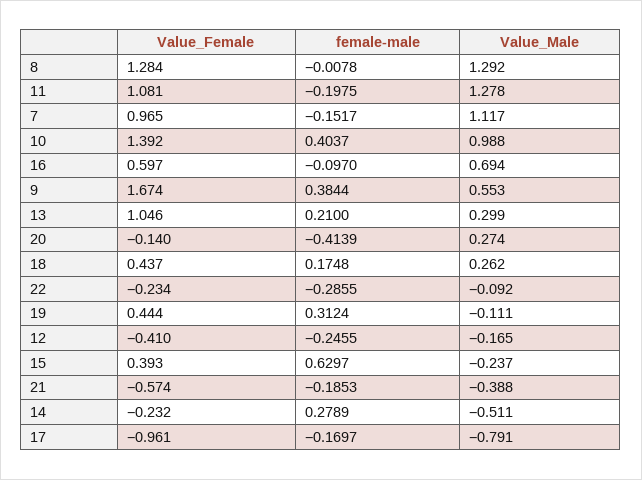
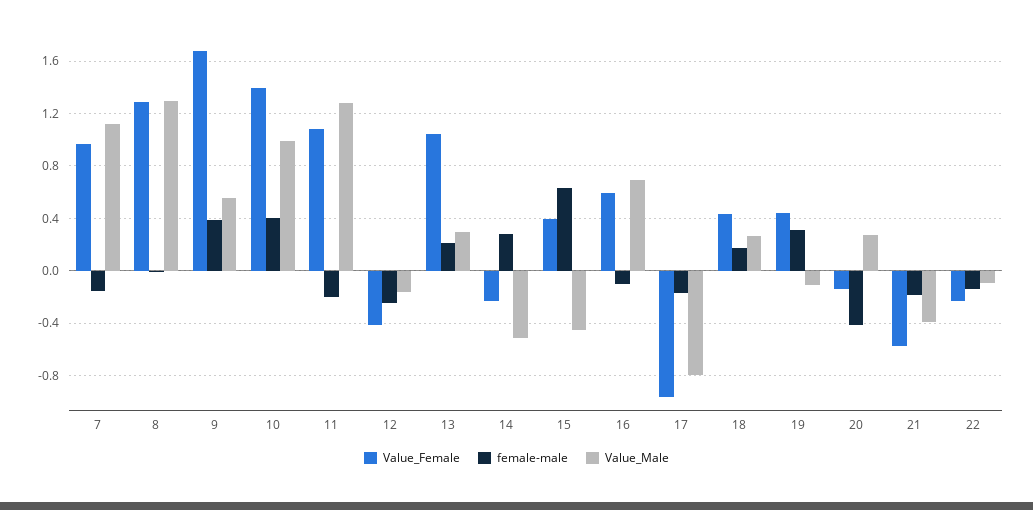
female-male, 22: -0.2855 -> -0.15
Value_Male, 15: -0.237 -> -0.45

